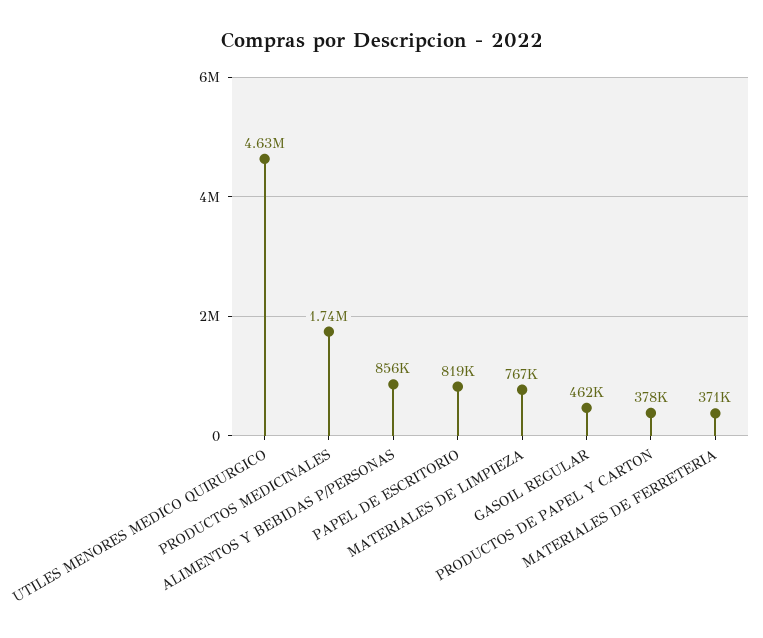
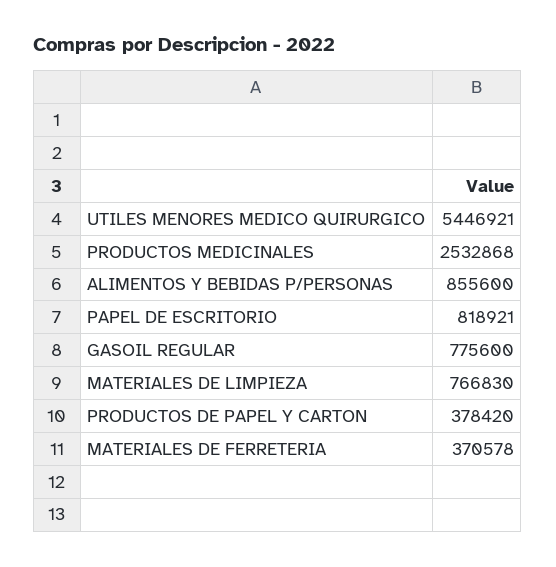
UTILES MENORES MEDICO QUIRURGICO: 4630000 -> 5446921
PRODUCTOS MEDICINALES: 1740000 -> 2532868
GASOIL REGULAR: 462000 -> 775600

